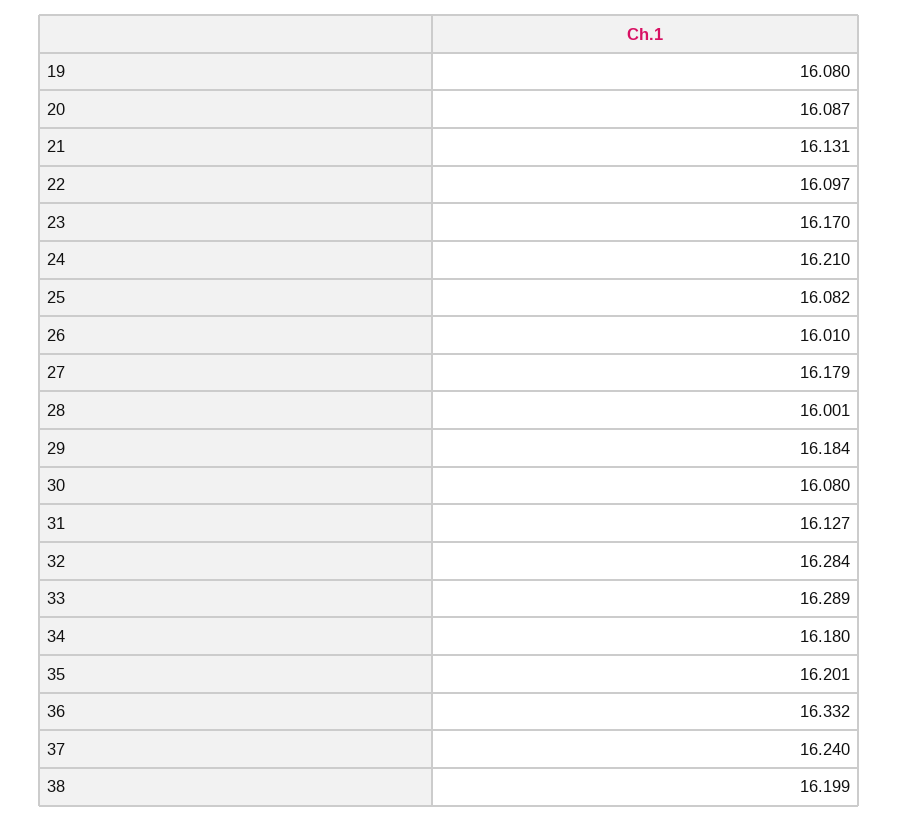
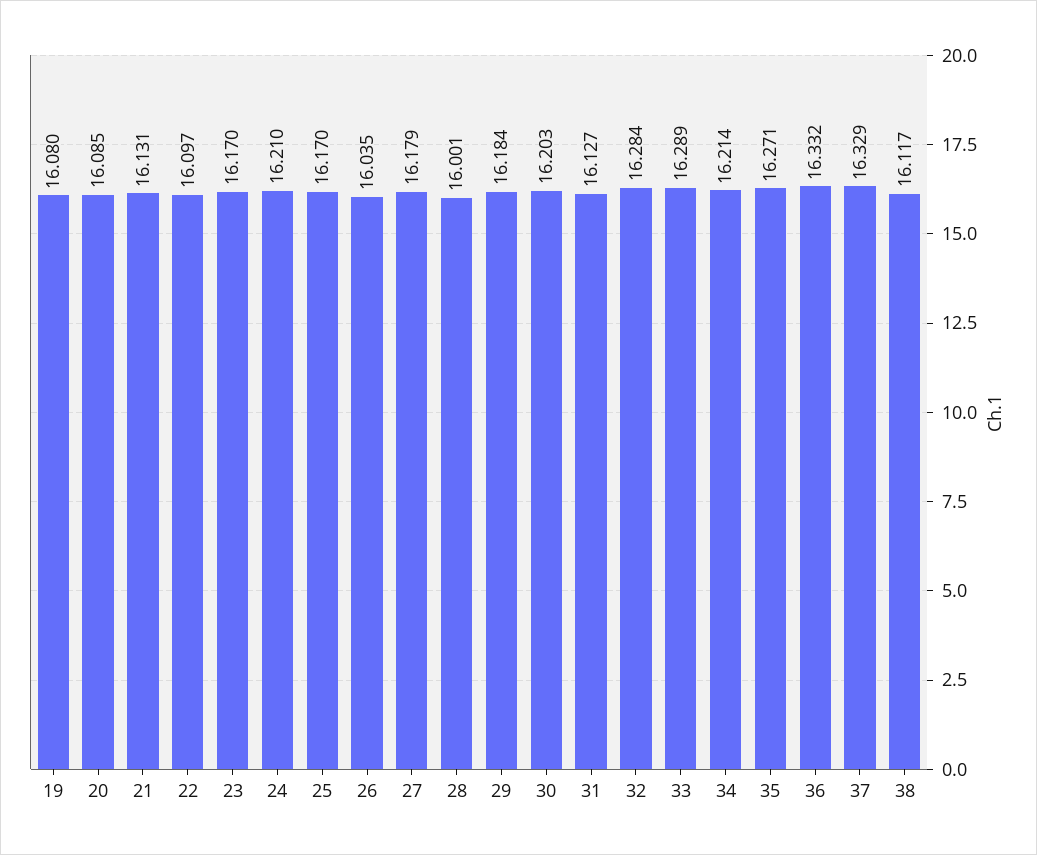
20: 16.087 -> 16.085
25: 16.082 -> 16.17
26: 16.01 -> 16.035
30: 16.08 -> 16.203
34: 16.18 -> 16.214
35: 16.201 -> 16.271
37: 16.24 -> 16.329
38: 16.199 -> 16.117

